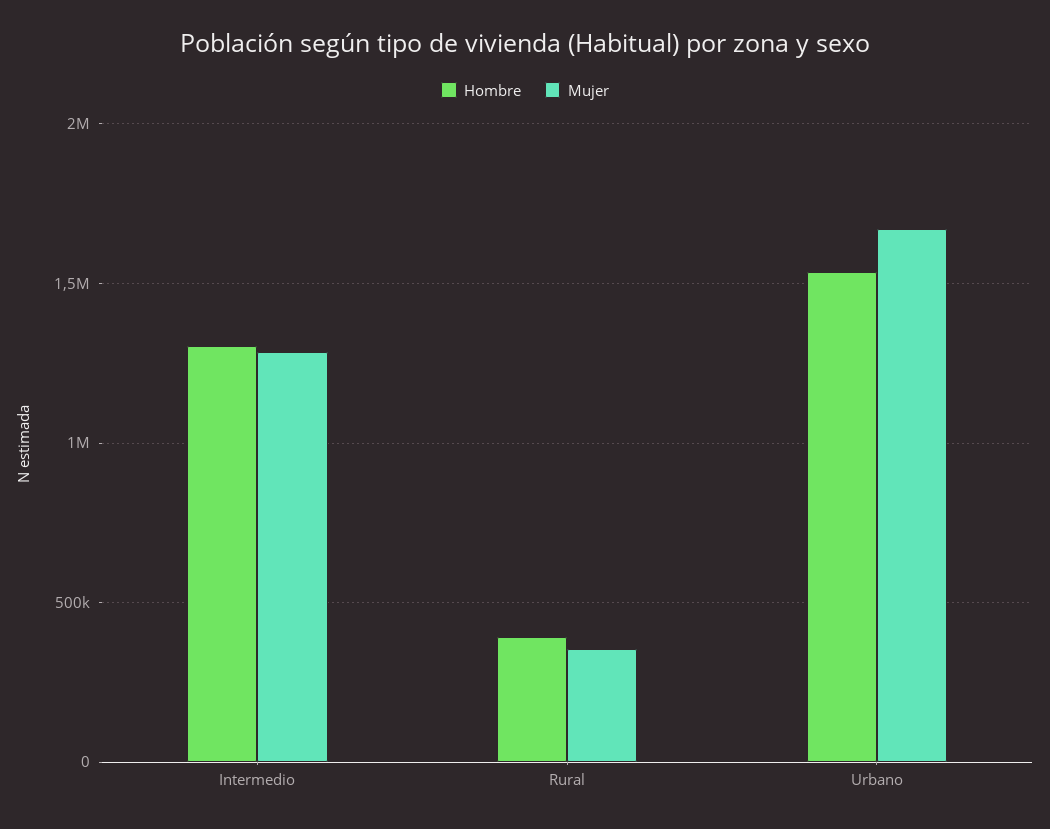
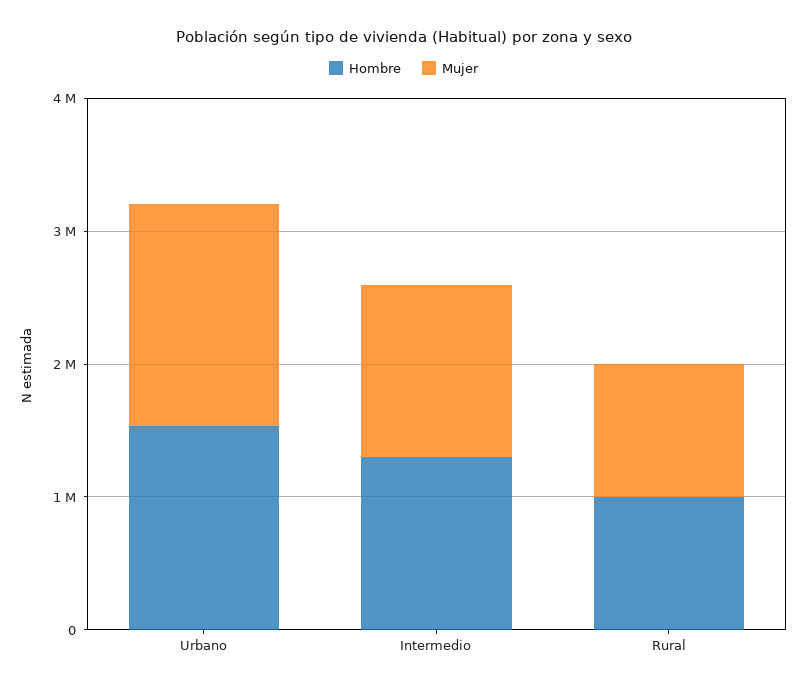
Hombre, Rural: 400000 -> 1000000
Mujer, Rural: 350000 -> 1000000

